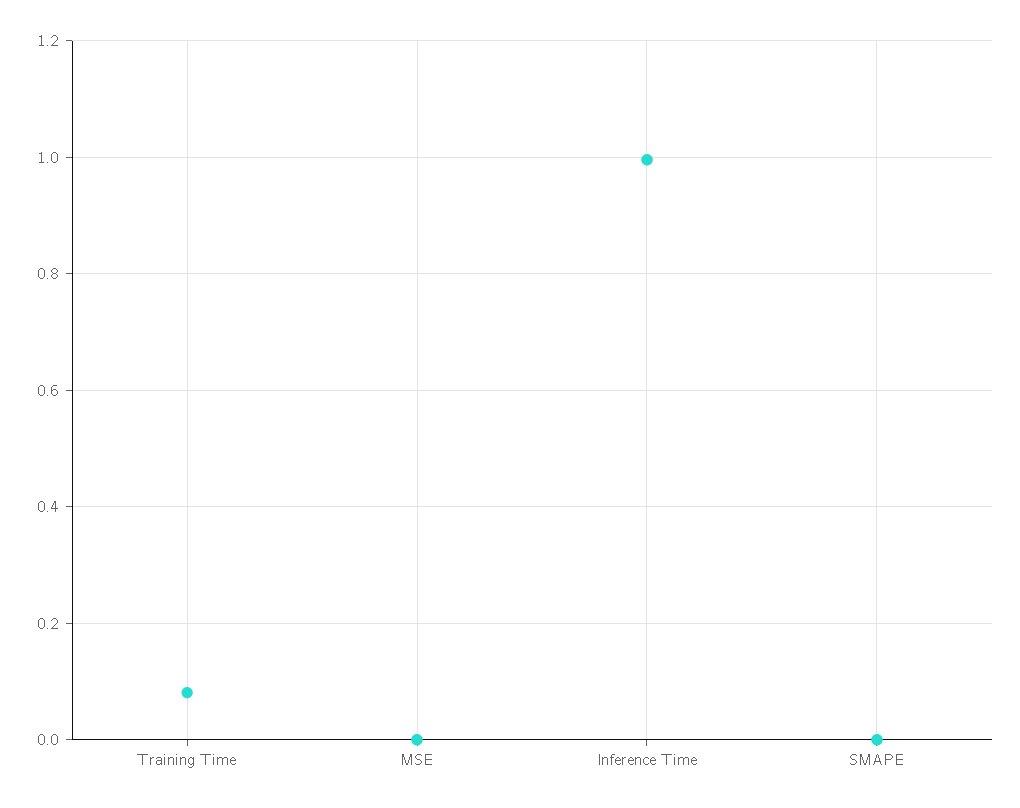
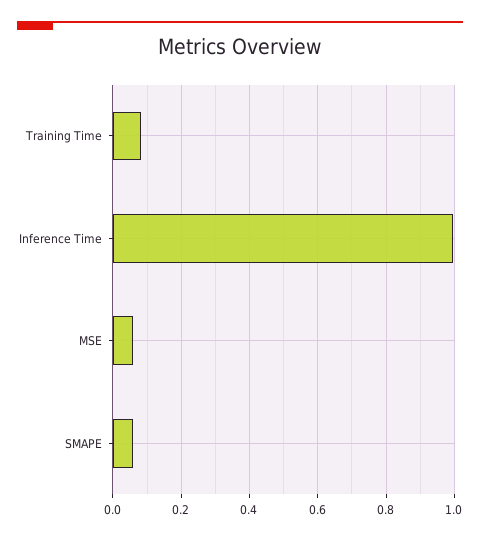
MSE: 0 -> 0.06
SMAPE: 0 -> 0.06

